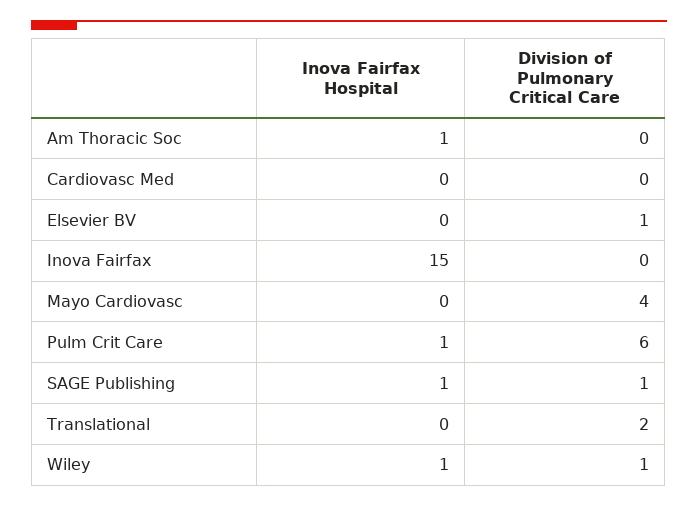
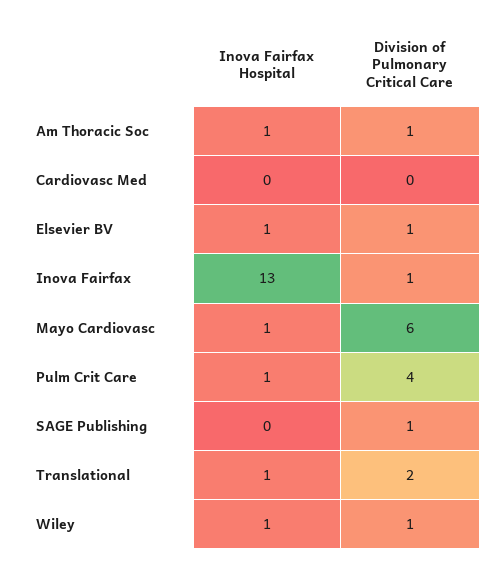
Division of Pulmonary Critical Care, Am Thoracic Soc: 0 -> 1
Inova Fairfax Hospital, Elsevier BV: 0 -> 1
Inova Fairfax Hospital, Inova Fairfax: 15 -> 13
Division of Pulmonary Critical Care, Inova Fairfax: 0 -> 1
Inova Fairfax Hospital, Mayo Cardiovasc: 0 -> 1
Division of Pulmonary Critical Care, Mayo Cardiovasc: 4 -> 6
Division of Pulmonary Critical Care, Pulm Crit Care: 6 -> 4
Inova Fairfax Hospital, SAGE Publishing: 1 -> 0
Inova Fairfax Hospital, Translational: 0 -> 1

